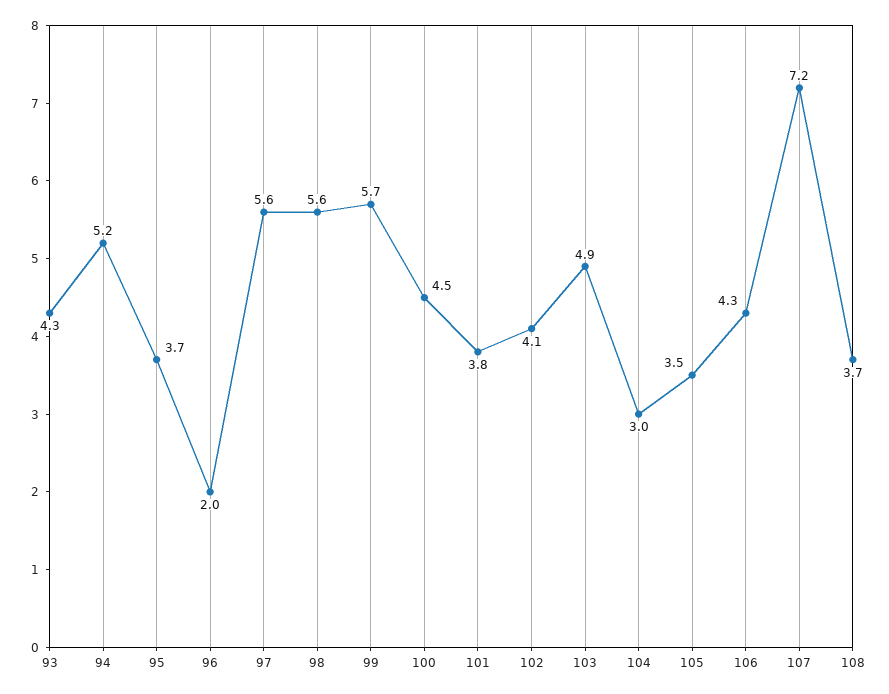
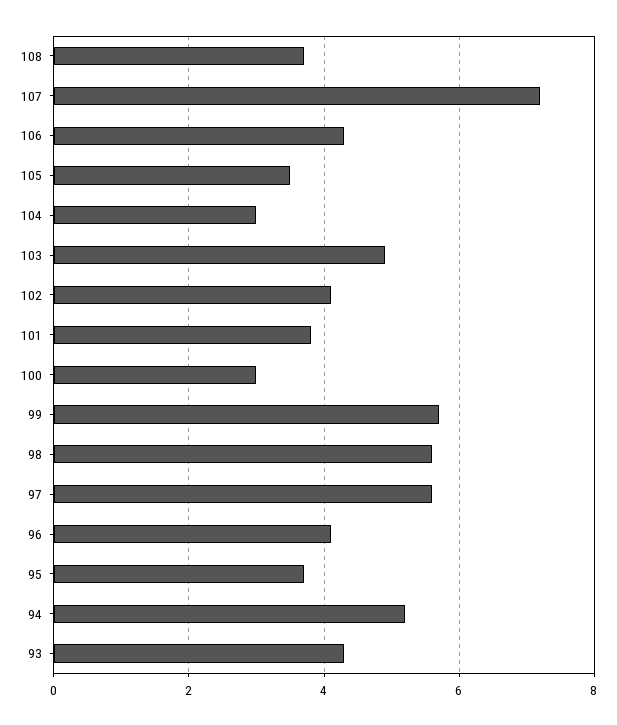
96: 2 -> 4
100: 4.5 -> 3

